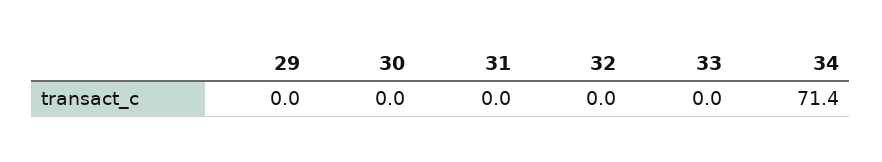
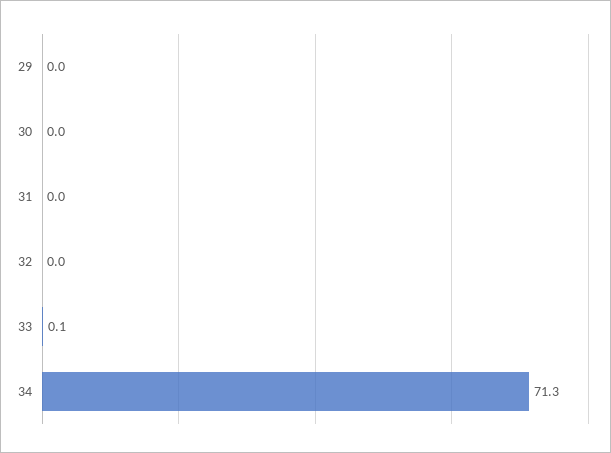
33: 0 -> 0.1
34: 71.4 -> 71.3

